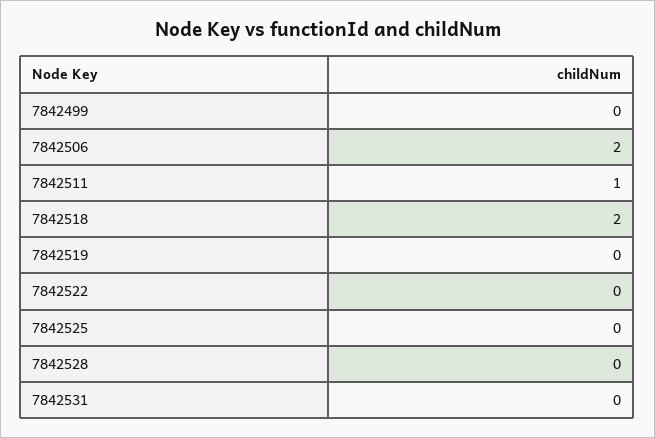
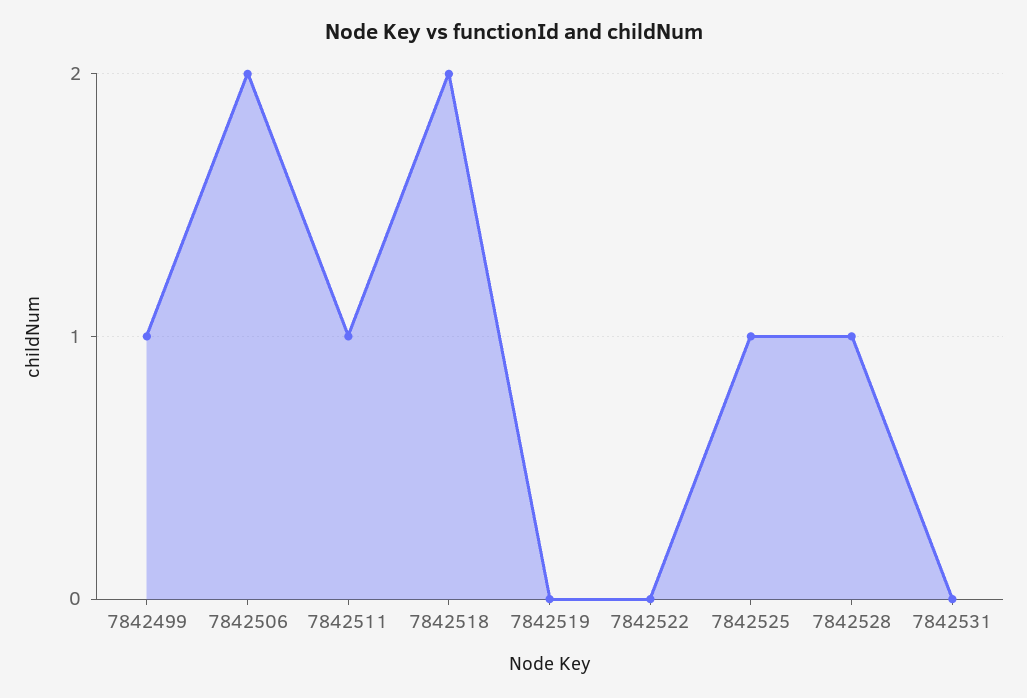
7842499: 0 -> 1
7842525: 0 -> 1
7842528: 0 -> 1

